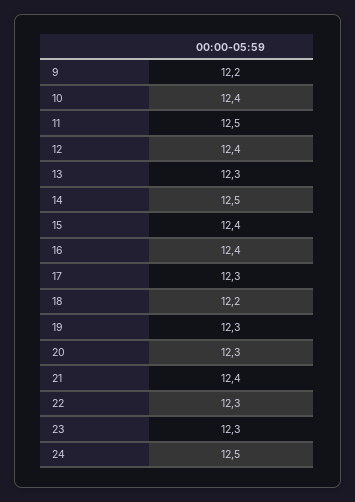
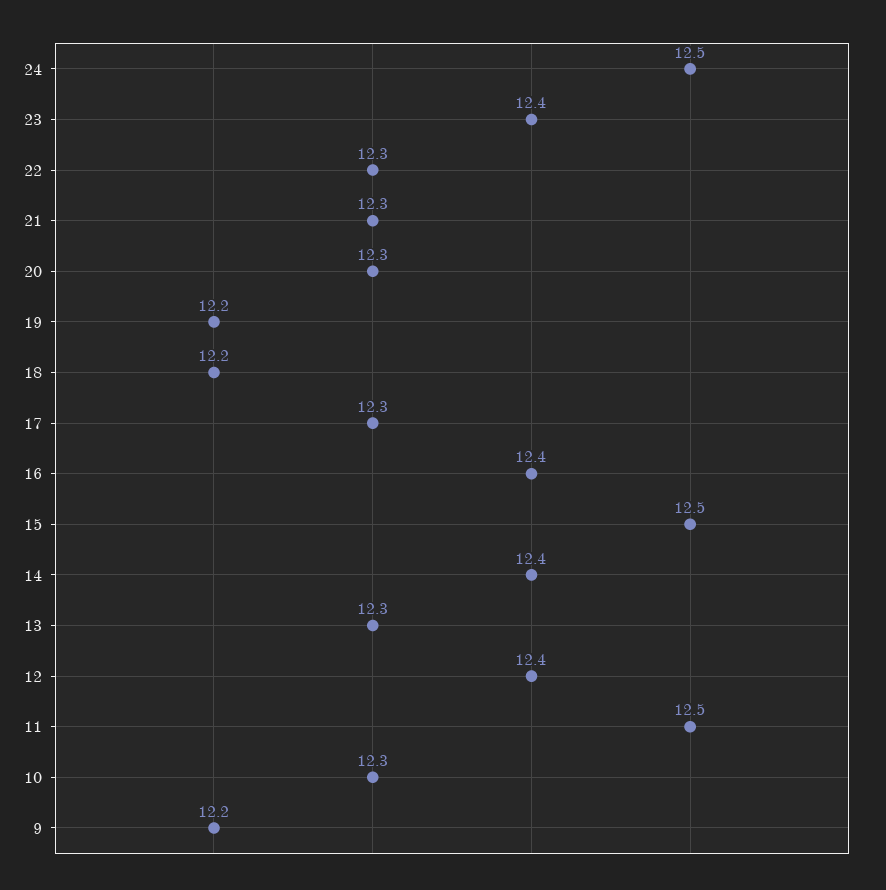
10: 12.4 -> 12.3
14: 12.5 -> 12.4
15: 12.4 -> 12.5
19: 12.3 -> 12.2
21: 12.4 -> 12.3
23: 12.3 -> 12.4

